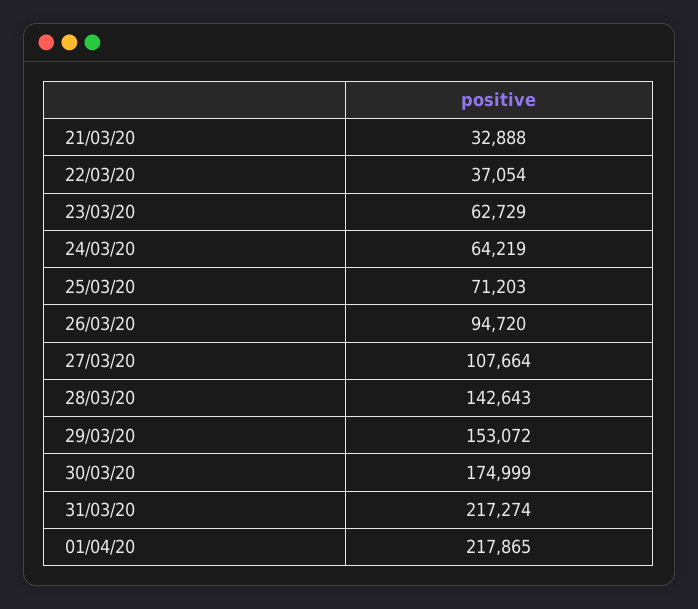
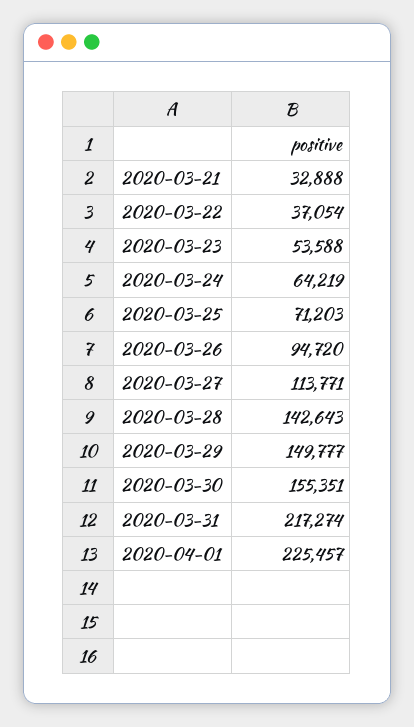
23/03/20: 62729 -> 53588
27/03/20: 107664 -> 113771
29/03/20: 153072 -> 149777
30/03/20: 174999 -> 155351
01/04/20: 217865 -> 225457

